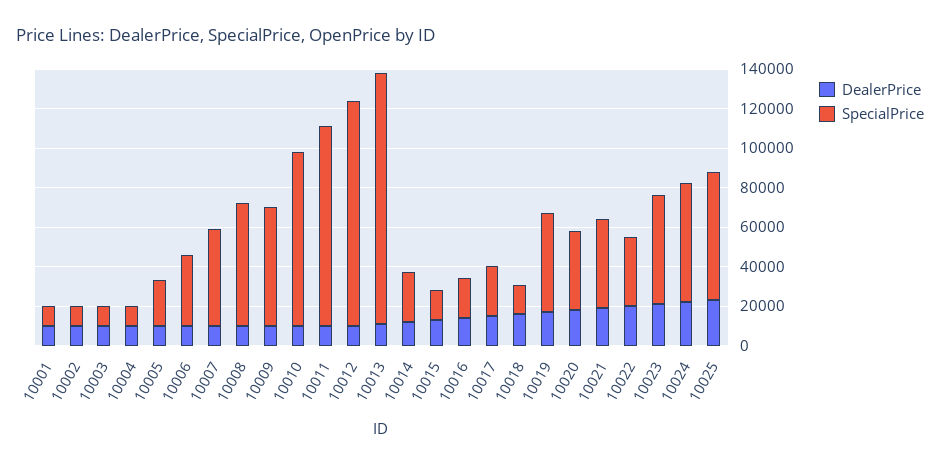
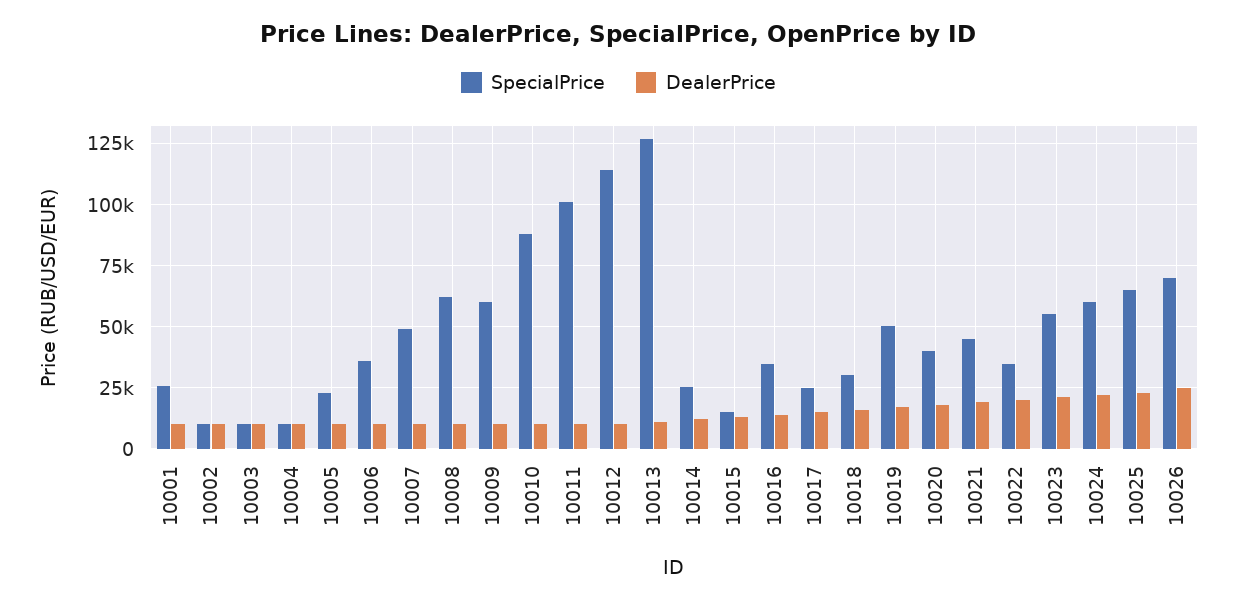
SpecialPrice, 10001: 10000 -> 25000
SpecialPrice, 10016: 20000 -> 35000
SpecialPrice, 10018: 15000 -> 30000
SpecialPrice, 10026: none -> 70000
DealerPrice, 10026: none -> 25000

